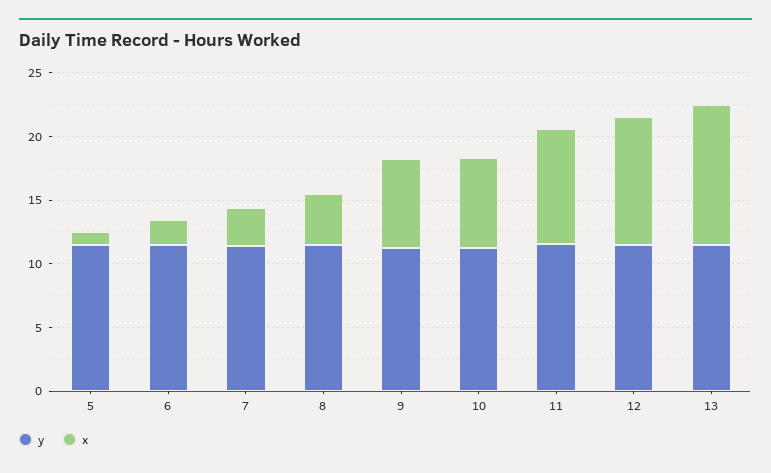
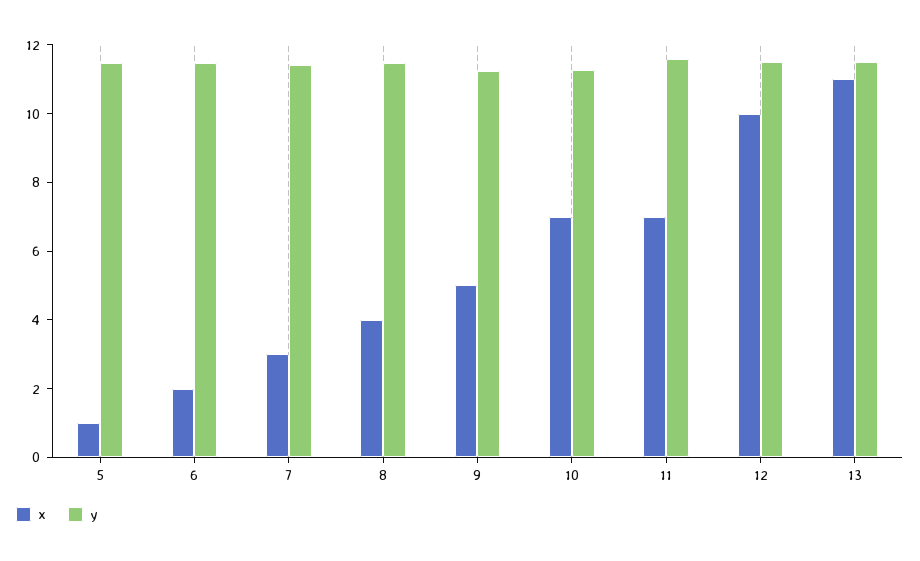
x, 9: 7 -> 5
x, 11: 9 -> 7

